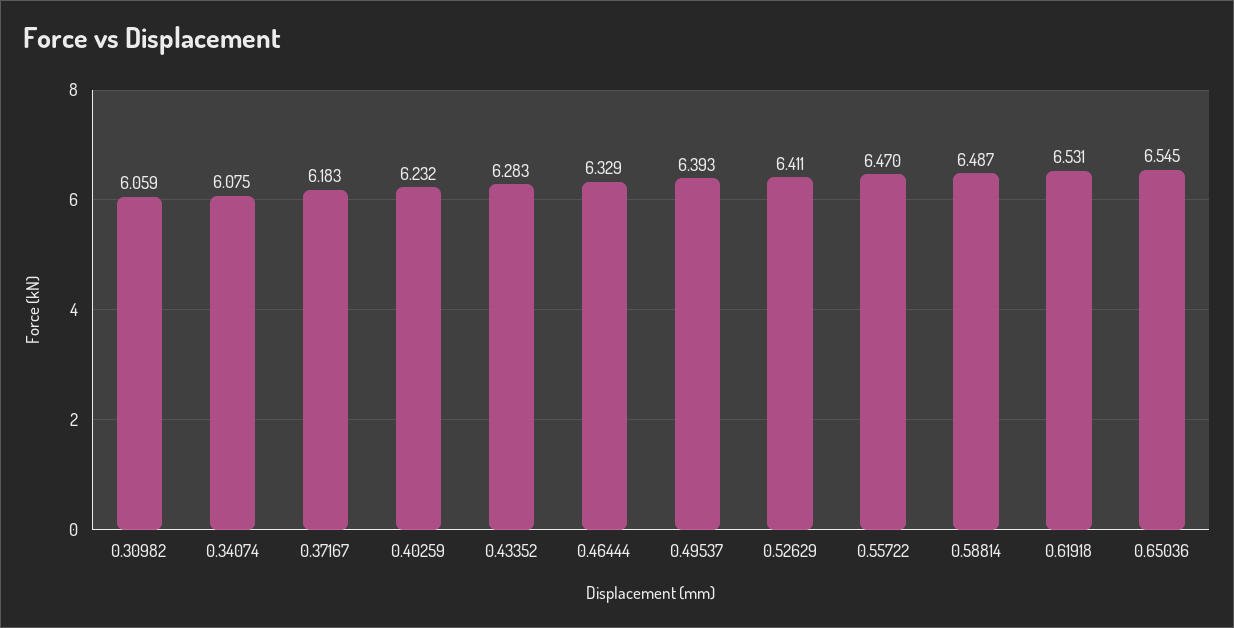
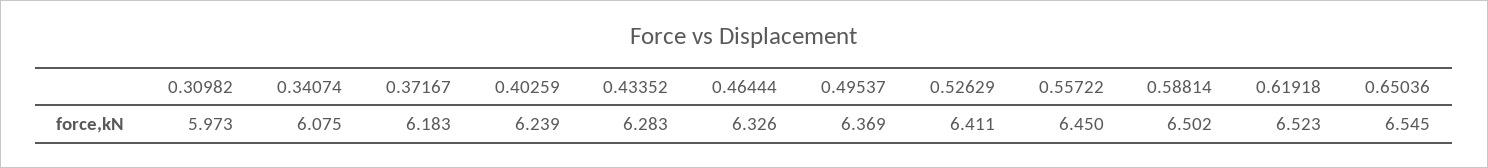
0.30982: 6.059 -> 5.973
0.40259: 6.232 -> 6.239
0.46444: 6.329 -> 6.326
0.49537: 6.393 -> 6.369
0.55722: 6.47 -> 6.45
0.58814: 6.487 -> 6.502
0.61918: 6.531 -> 6.523

